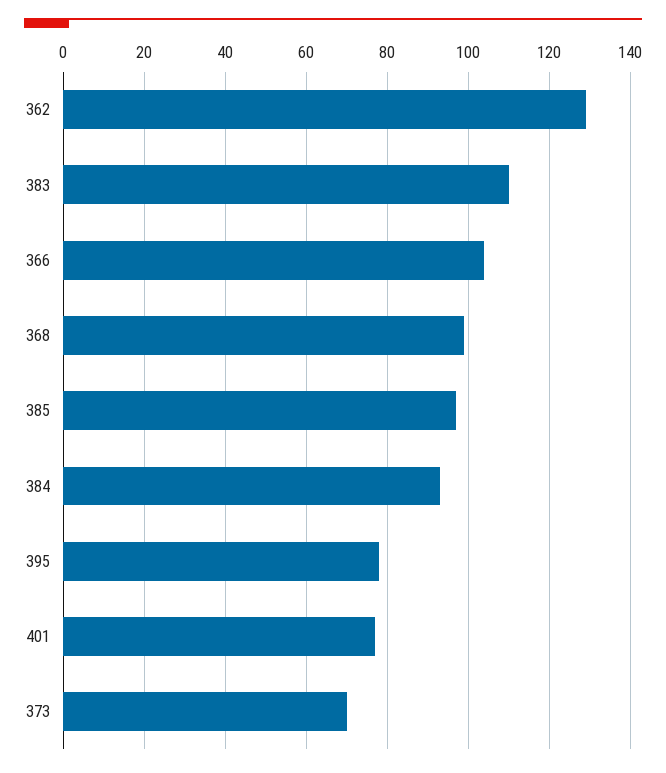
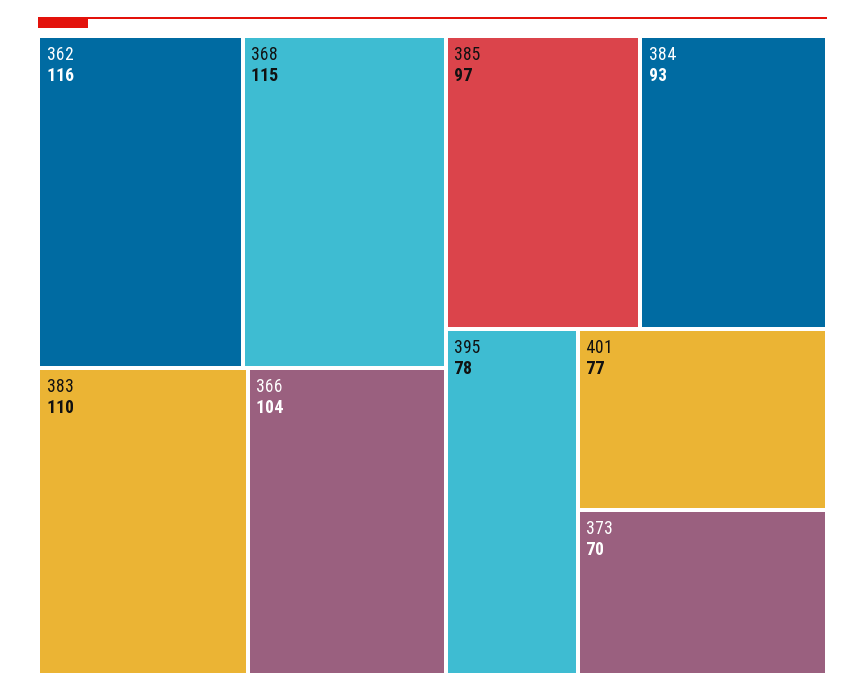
362: 130 -> 116
368: 100 -> 115

